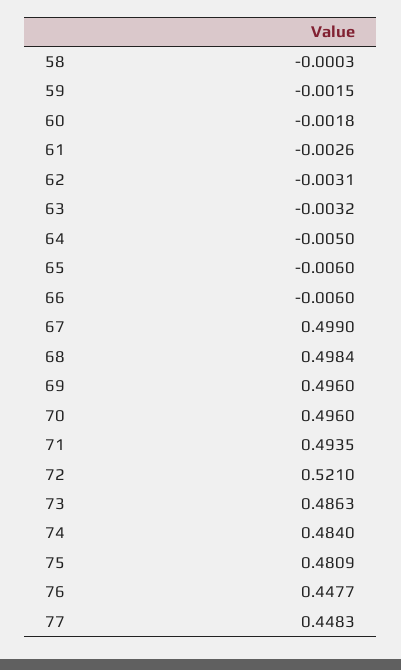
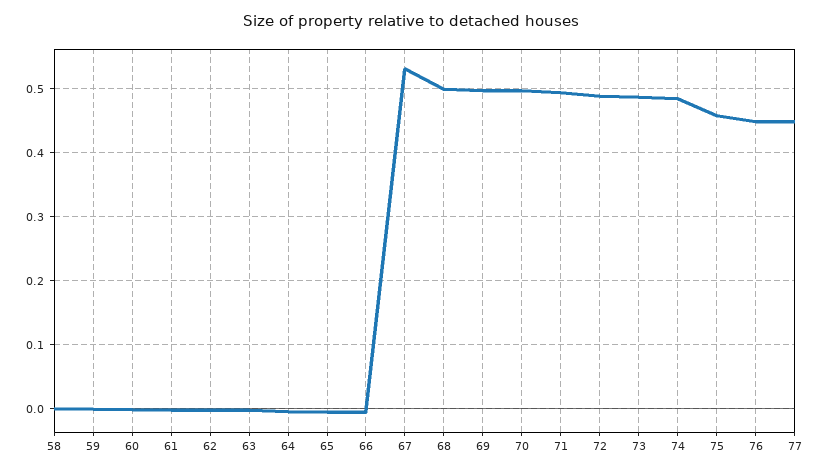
67: 0.499 -> 0.53
72: 0.521 -> 0.49
75: 0.4809 -> 0.46

